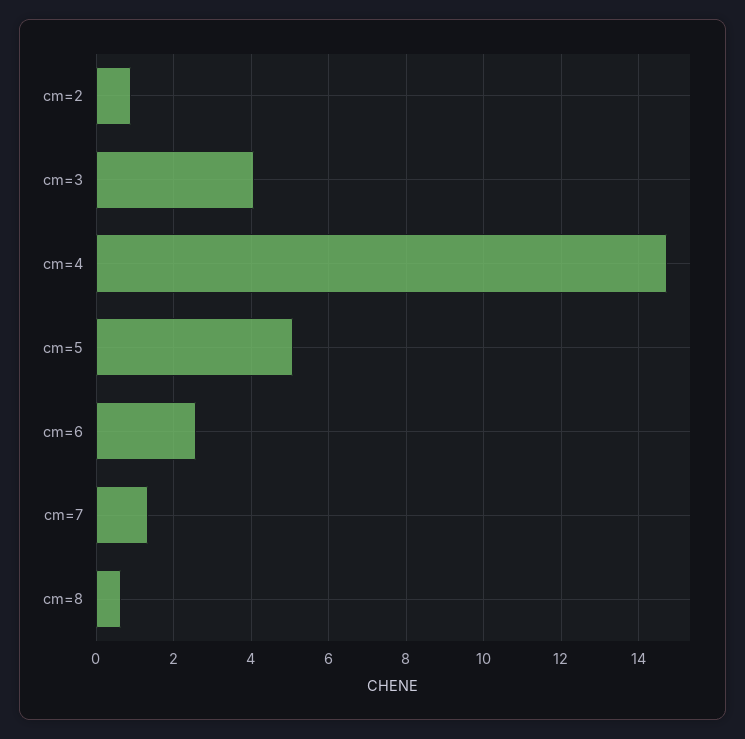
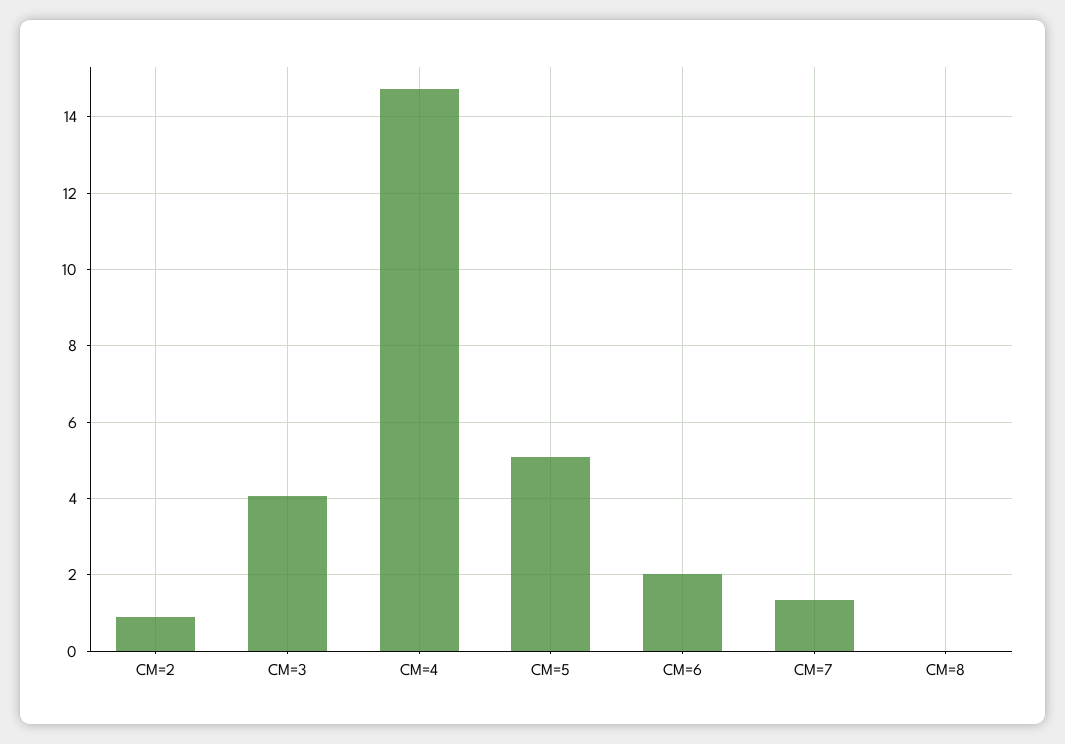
cm=6: 2.6 -> 2
cm=8: 0.6 -> 0

